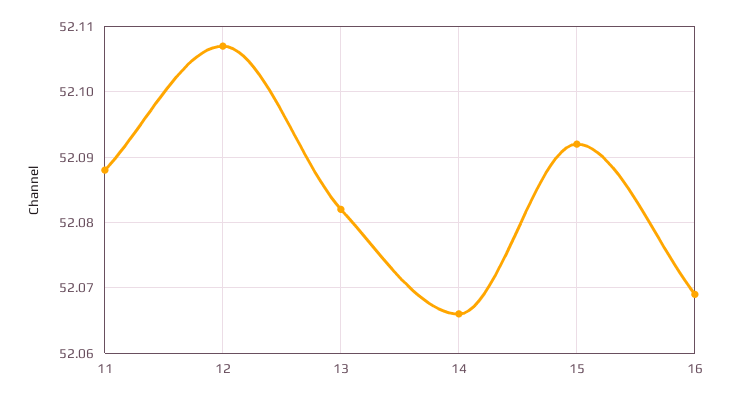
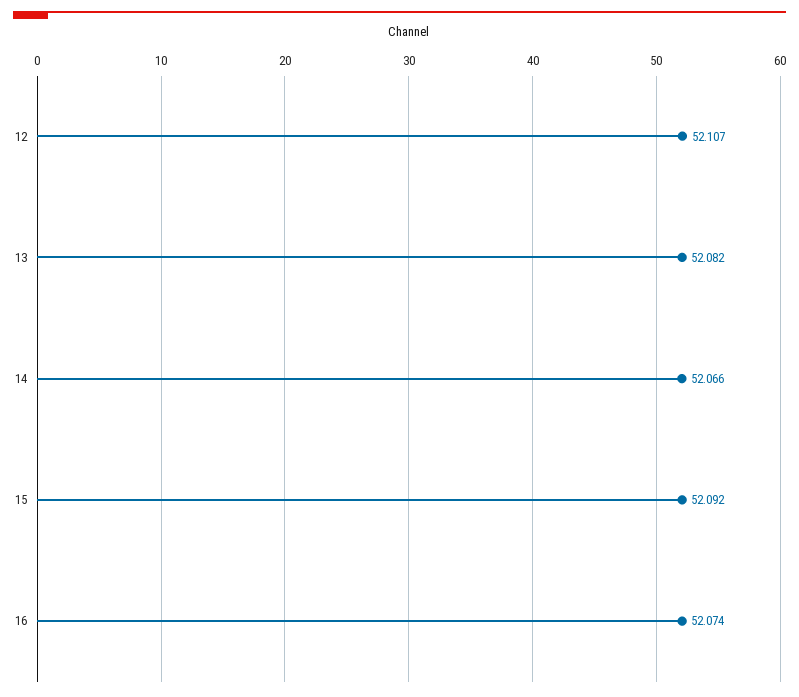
11: 52.088 -> none
16: 52.069 -> 52.074

